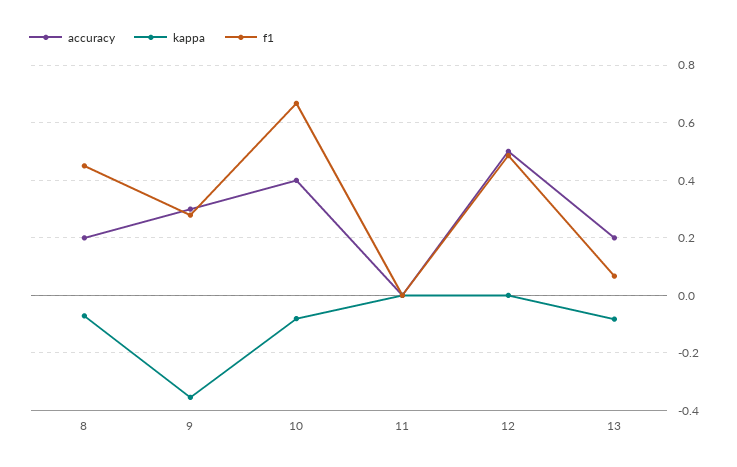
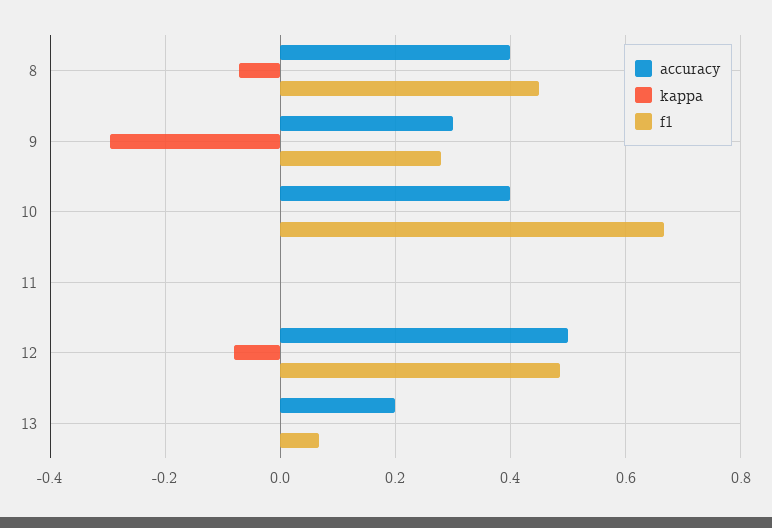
accuracy, 8: 0.2 -> 0.4
kappa, 9: -0.35 -> -0.3
kappa, 10: -0.075 -> 0
kappa, 12: 0 -> -0.08
kappa, 13: -0.075 -> 0

